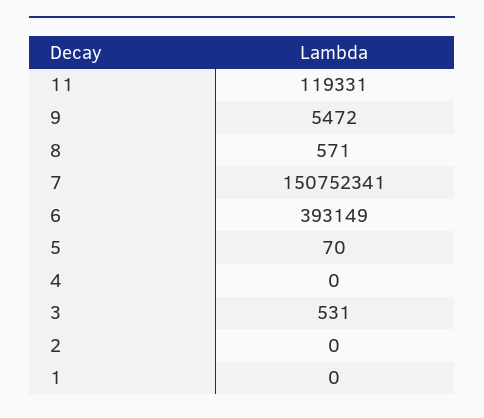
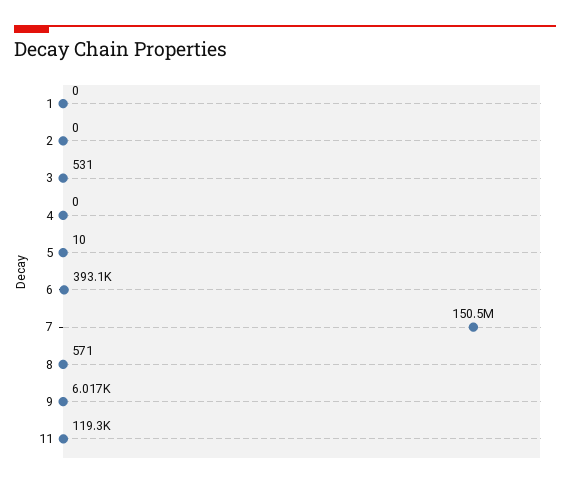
9: 5472 -> 6017
7: 150752341 -> 150500000
5: 70 -> 10

